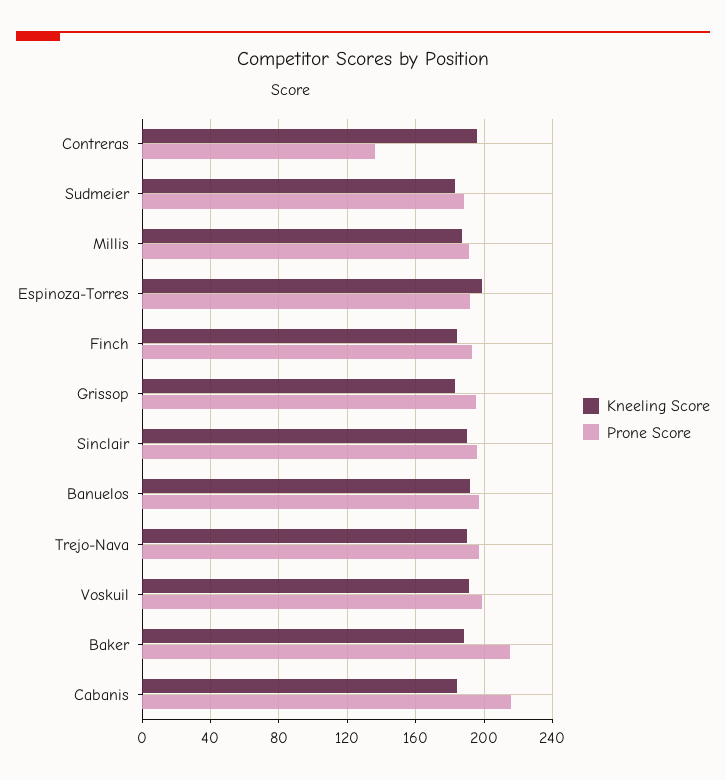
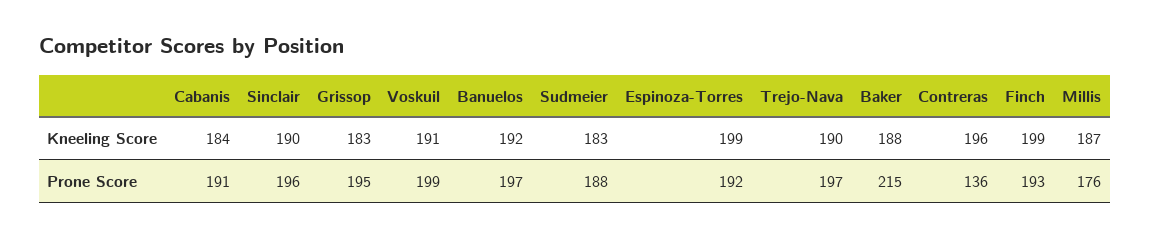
Prone Score, Millis: 190 -> 176
Kneeling Score, Finch: 185 -> 199
Prone Score, Cabanis: 215 -> 191

